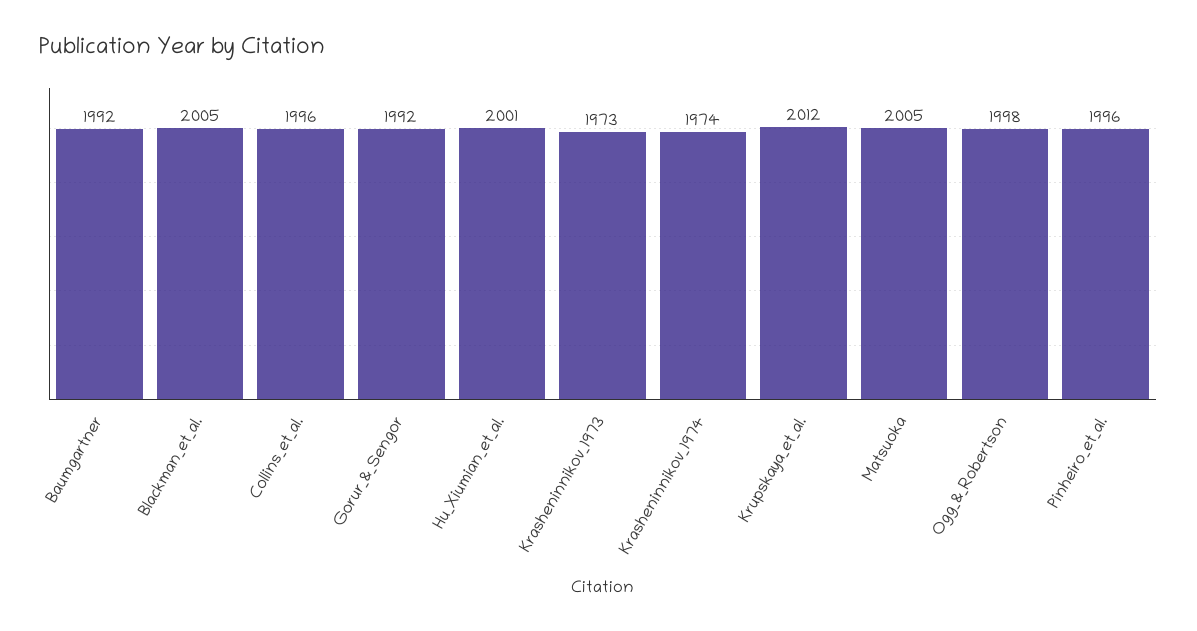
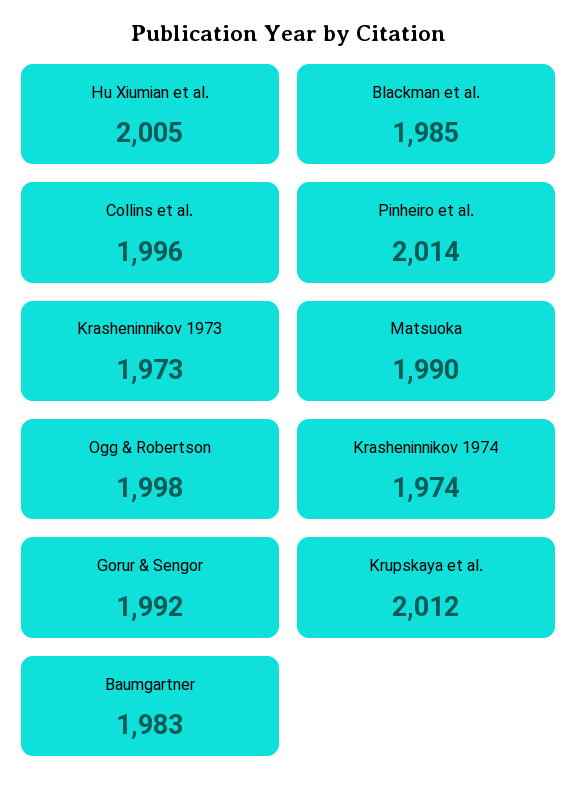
Baumgartner: 1992 -> 1983
Blackman_et_al.: 2005 -> 1985
Hu_Xiumian_et_al.: 2001 -> 2005
Matsuoka: 2005 -> 1990
Pinheiro_et_al.: 1996 -> 2014

